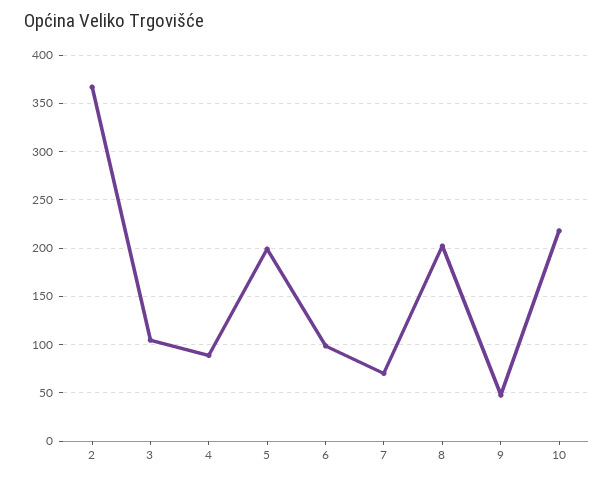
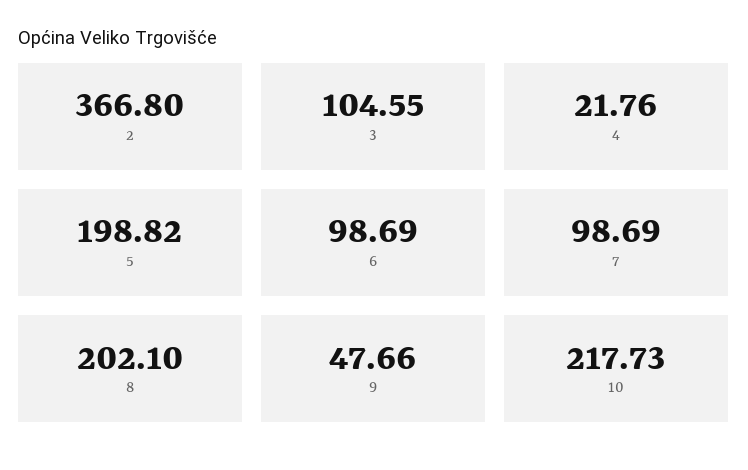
4: 90 -> 21.76
7: 70 -> 98.69

